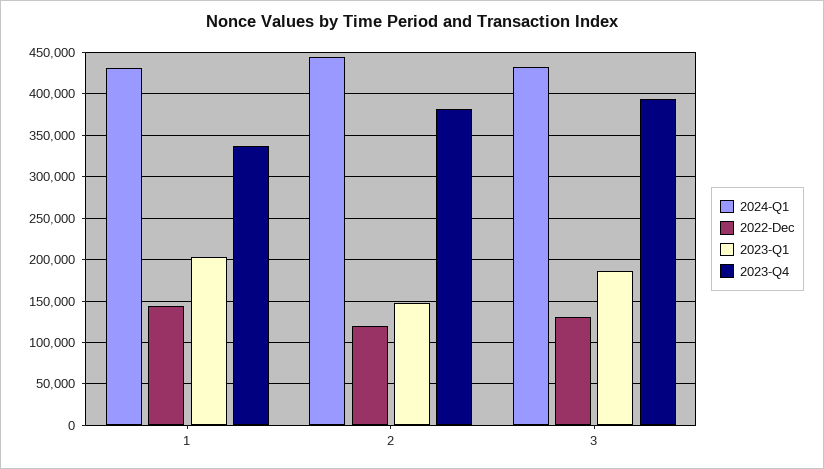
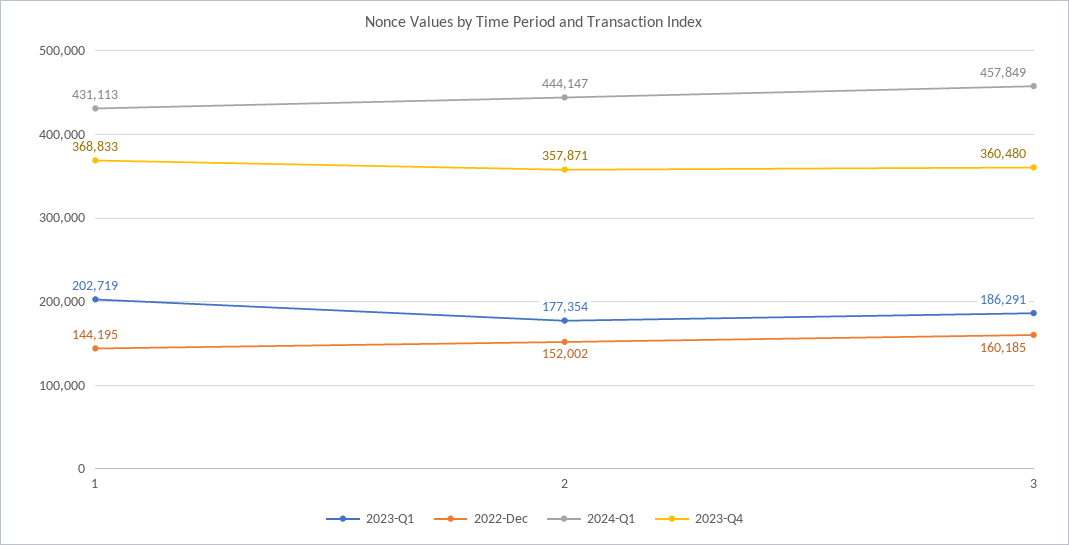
2023-Q4, 1: 340000 -> 368833
2022-Dec, 2: 120000 -> 152002
2023-Q1, 2: 150000 -> 177354
2023-Q4, 2: 380000 -> 357871
2024-Q1, 3: 430000 -> 457849
2022-Dec, 3: 130000 -> 160185
2023-Q4, 3: 390000 -> 360480

